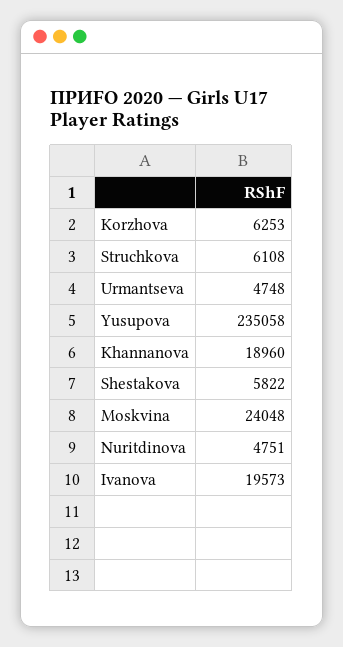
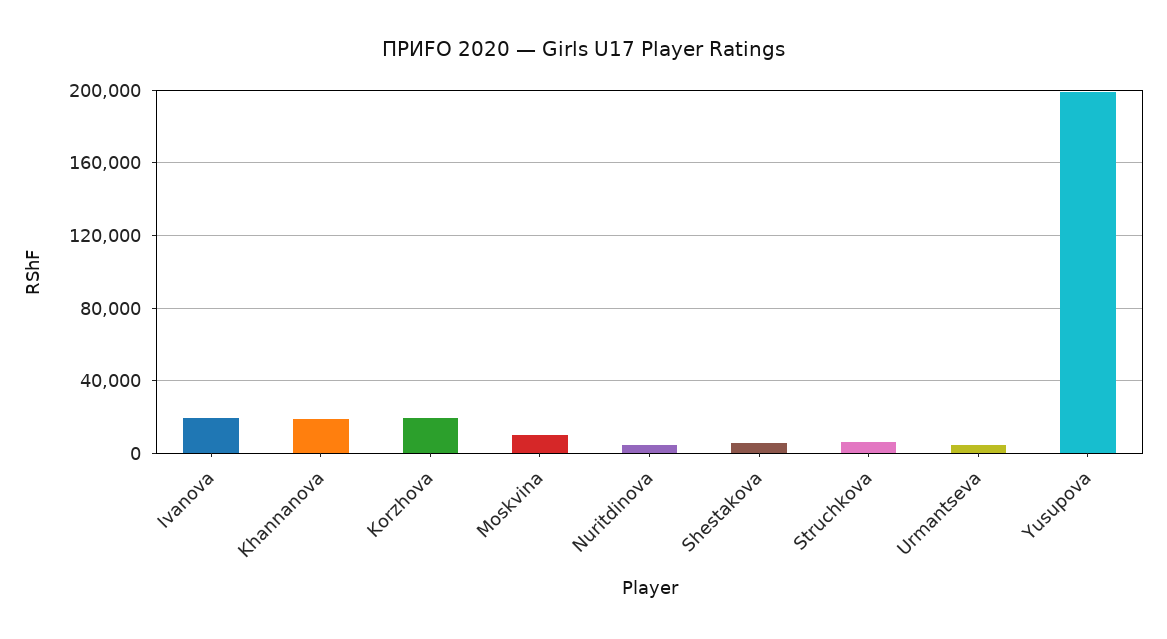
Korzhova: 6253 -> 20000
Yusupova: 235058 -> 200000
Moskvina: 24048 -> 10000

